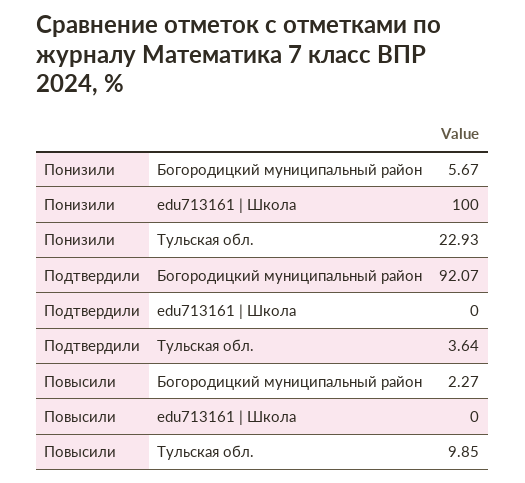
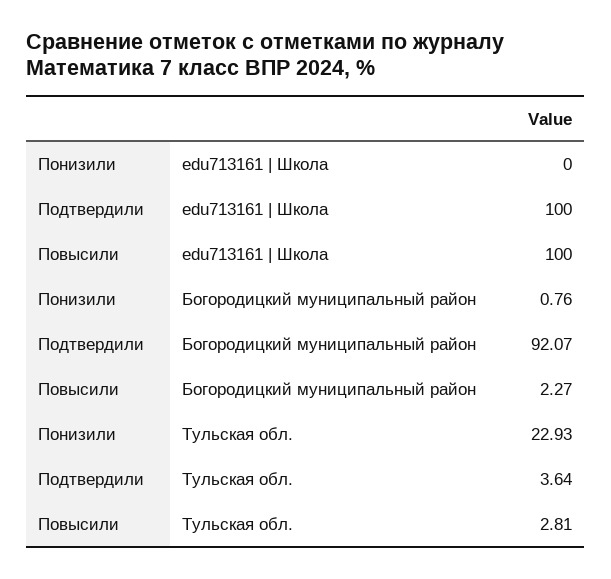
Понизили, Богородицкий муниципальный район: 5.67 -> 0.76
Понизили, edu713161 | Школа: 100 -> 0
Подтвердили, edu713161 | Школа: 0 -> 100
Повысили, edu713161 | Школа: 0 -> 100
Повысили, Тульская обл.: 9.85 -> 2.81

